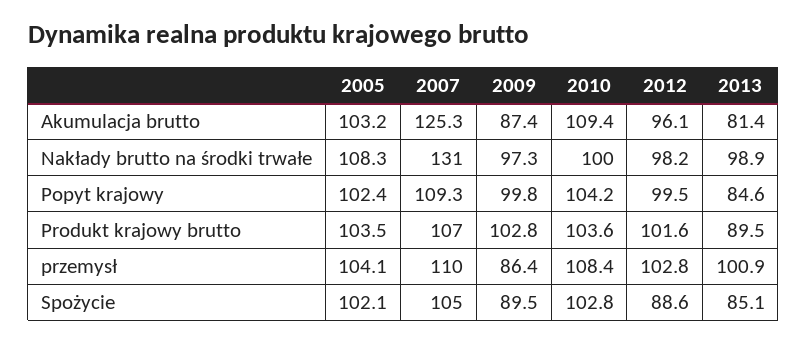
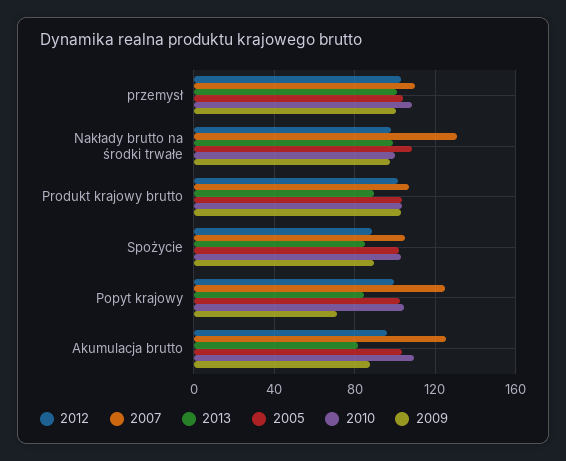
2007, Popyt krajowy: 109.3 -> 125
2009, Popyt krajowy: 99.8 -> 70
2009, przemysł: 86.4 -> 100

